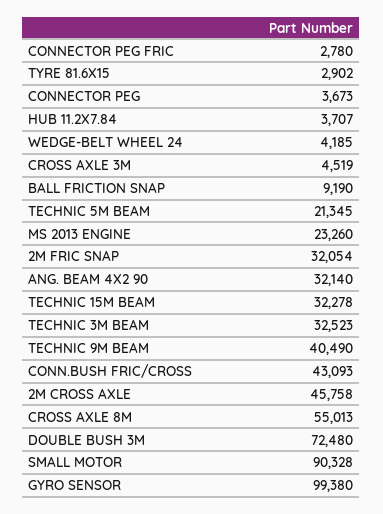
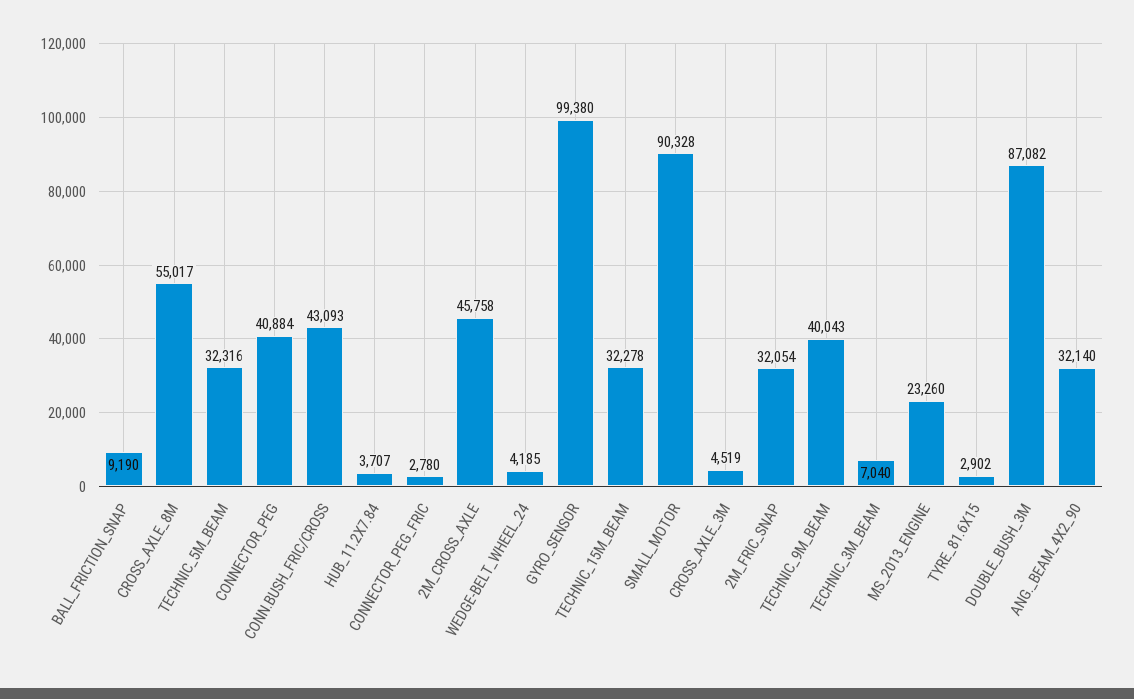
CONNECTOR PEG: 3673 -> 40884
TECHNIC 5M BEAM: 21345 -> 32316
TECHNIC 3M BEAM: 32523 -> 7040
TECHNIC 9M BEAM: 40490 -> 40043
CROSS AXLE 8M: 55013 -> 55017
DOUBLE BUSH 3M: 72480 -> 87082

